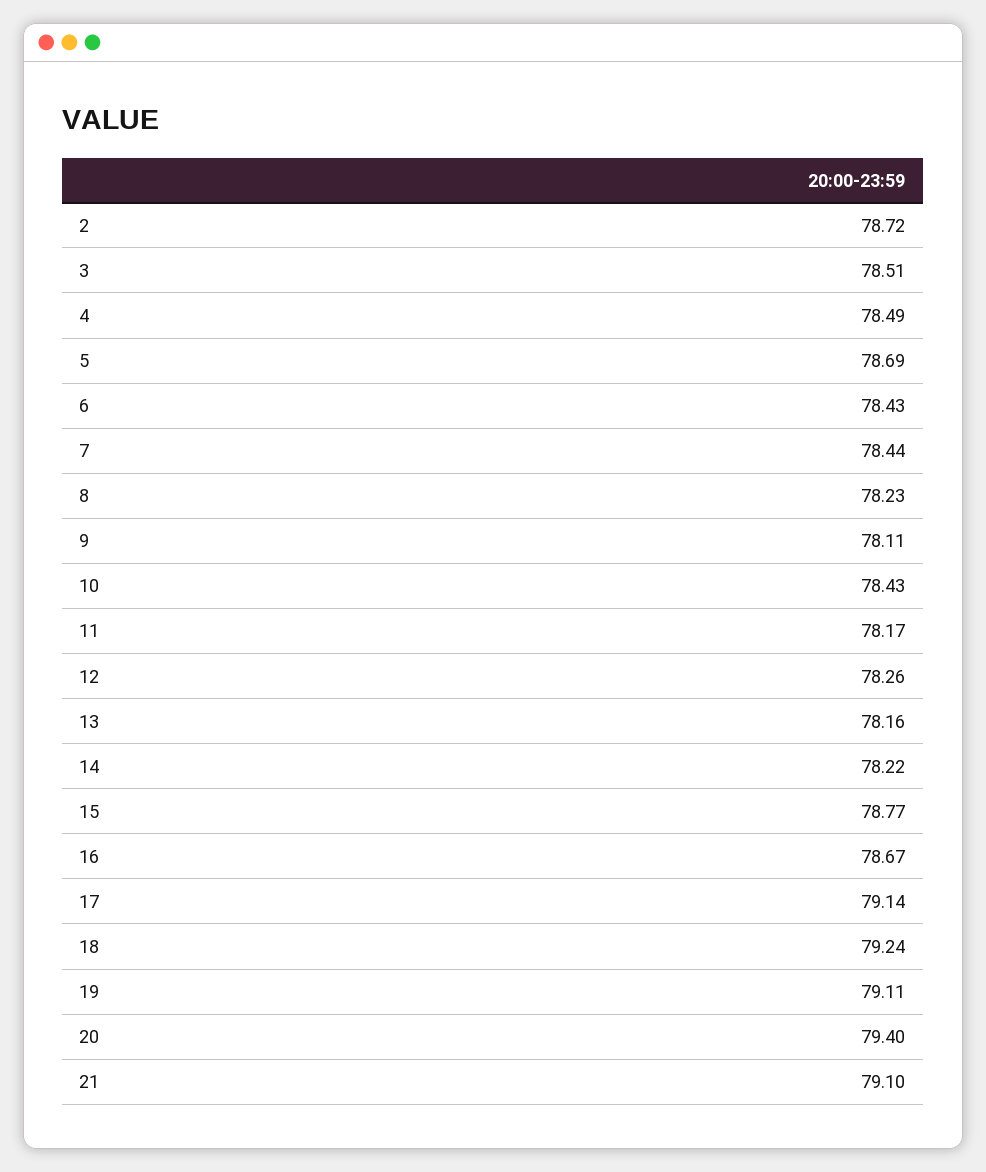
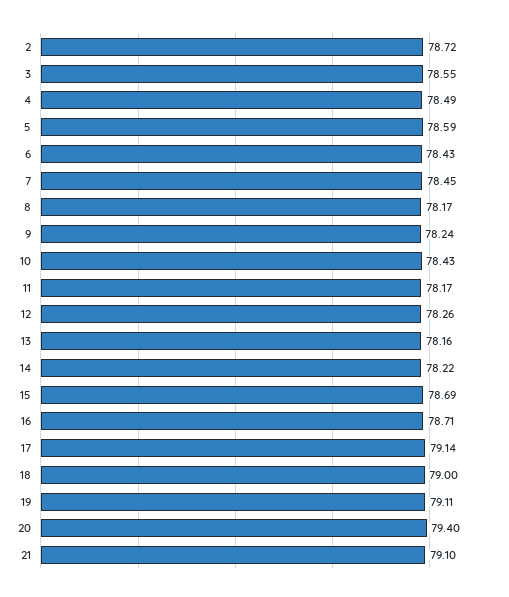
3: 78.51 -> 78.55
5: 78.69 -> 78.59
7: 78.44 -> 78.45
8: 78.23 -> 78.17
9: 78.11 -> 78.24
15: 78.77 -> 78.69
16: 78.67 -> 78.71
18: 79.24 -> 79

